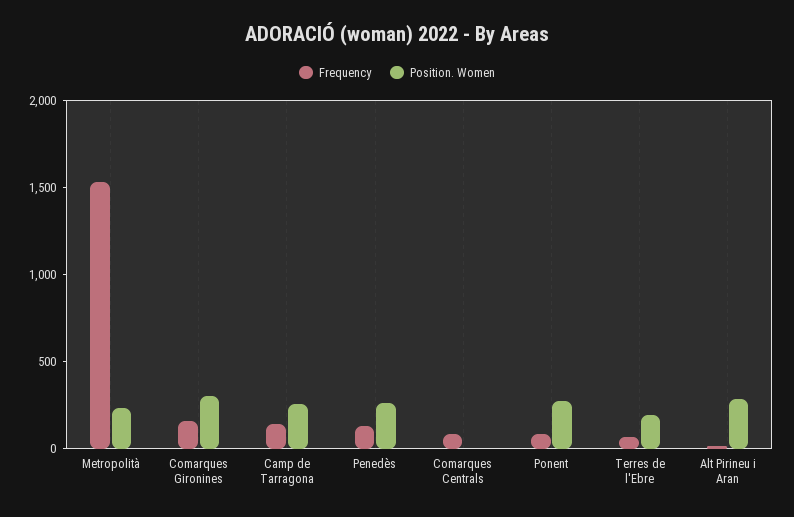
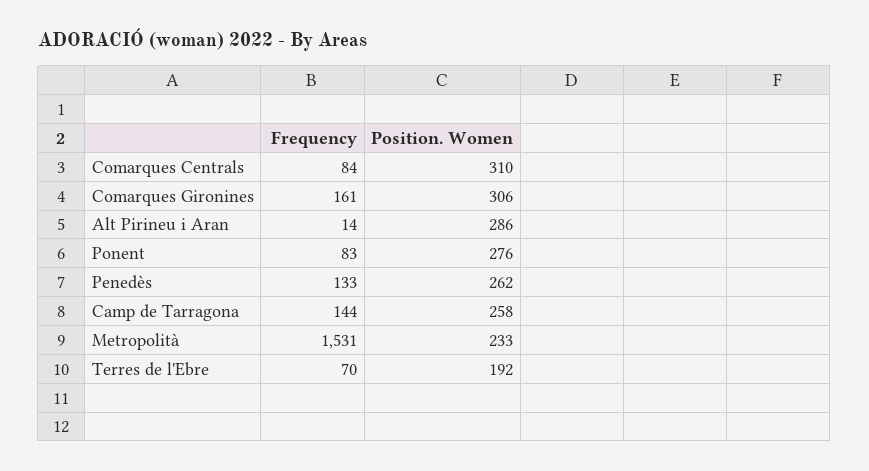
Position. Women, Comarques Centrals: 0 -> 310

